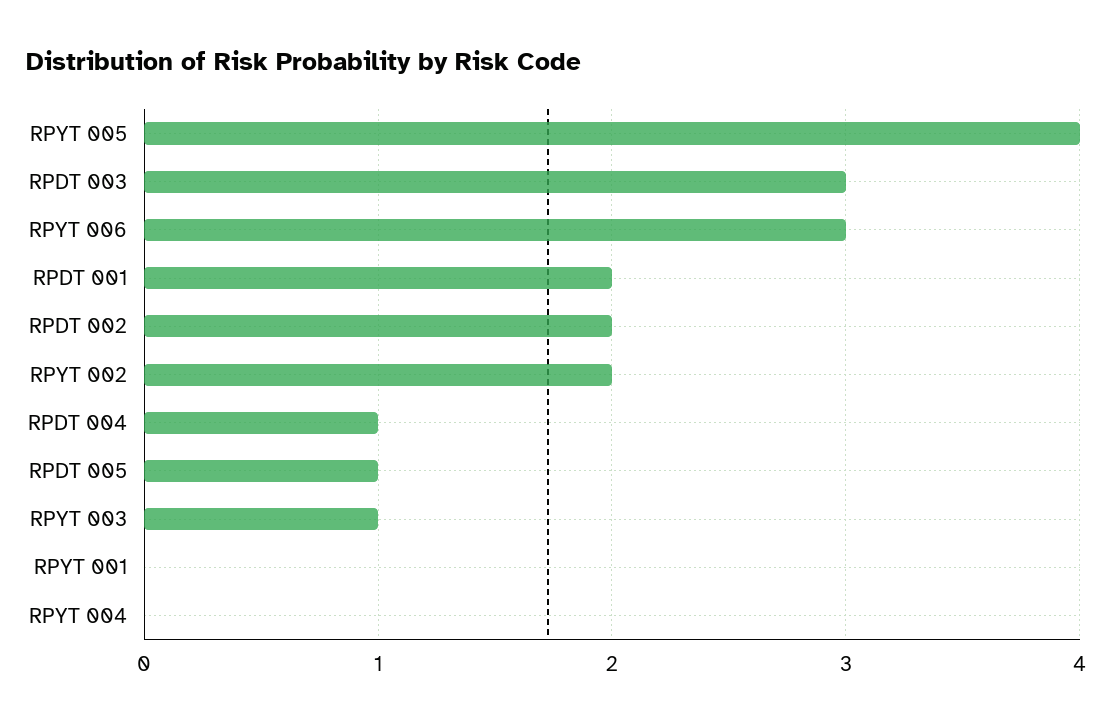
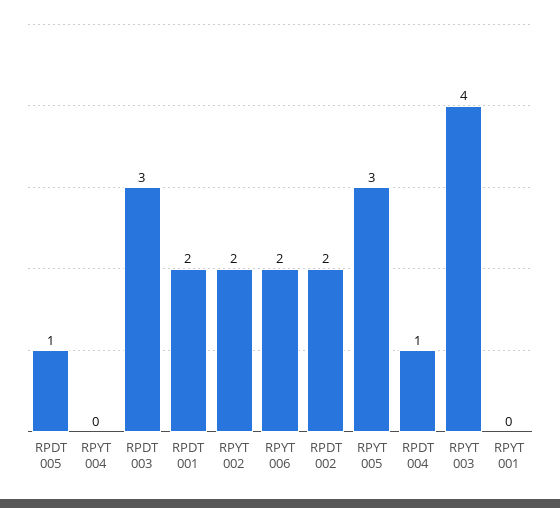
RPYT 005: 4 -> 3
RPYT 006: 3 -> 2
RPYT 003: 1 -> 4

